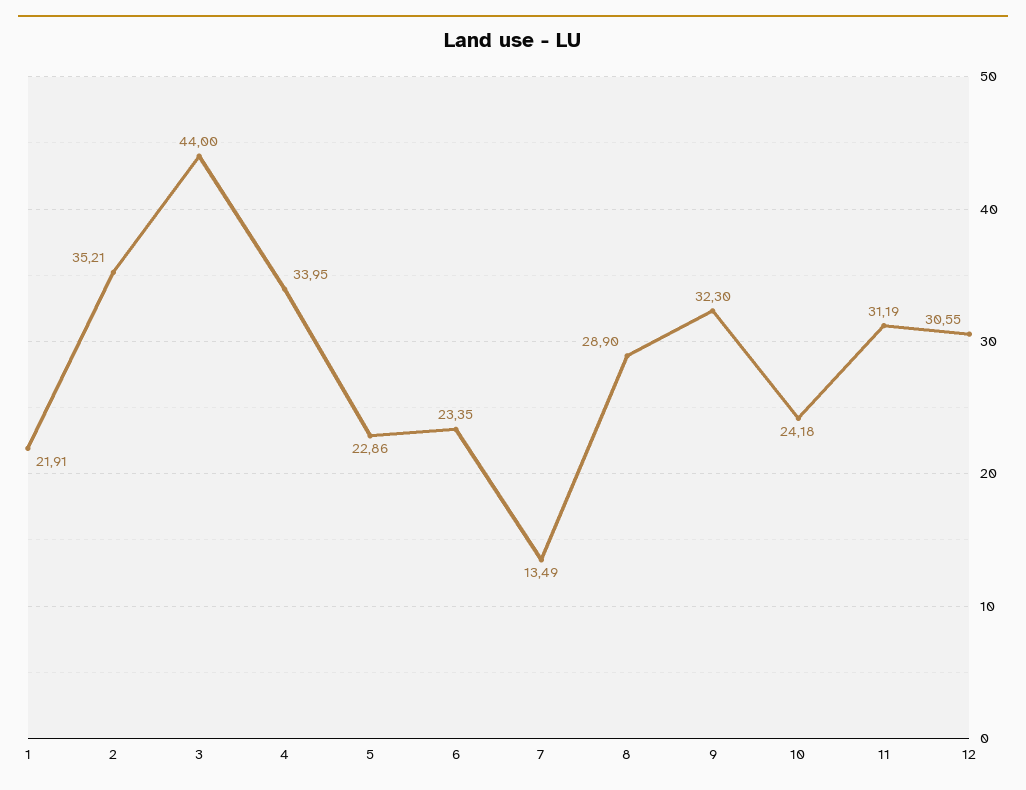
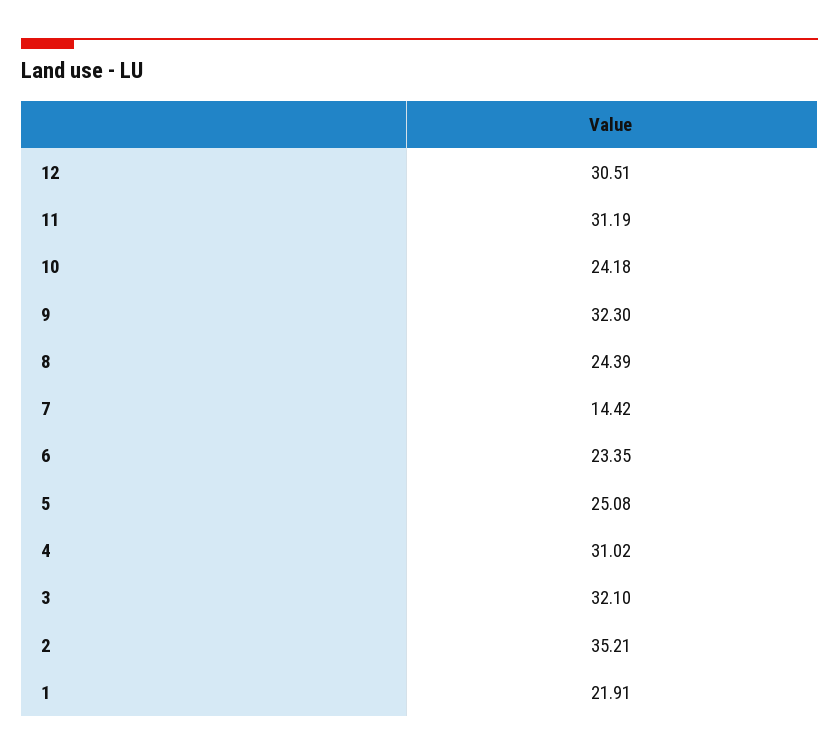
3: 44 -> 32.1
4: 33.95 -> 31.02
5: 22.86 -> 25.08
7: 13.49 -> 14.42
8: 28.9 -> 24.39
12: 30.55 -> 30.51

